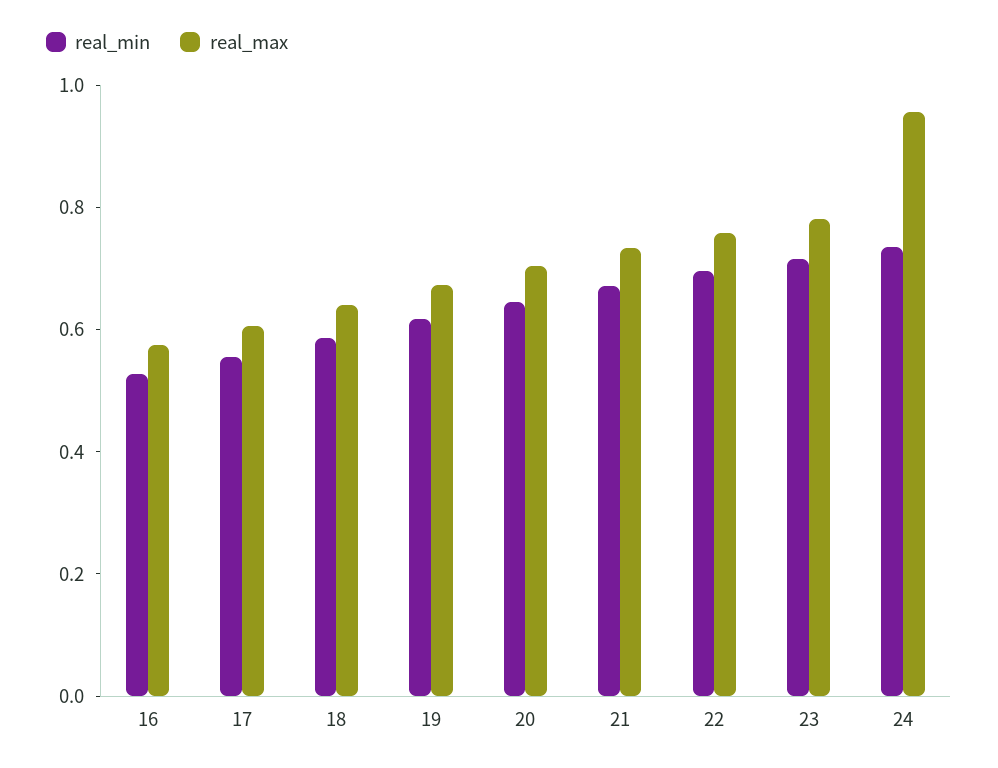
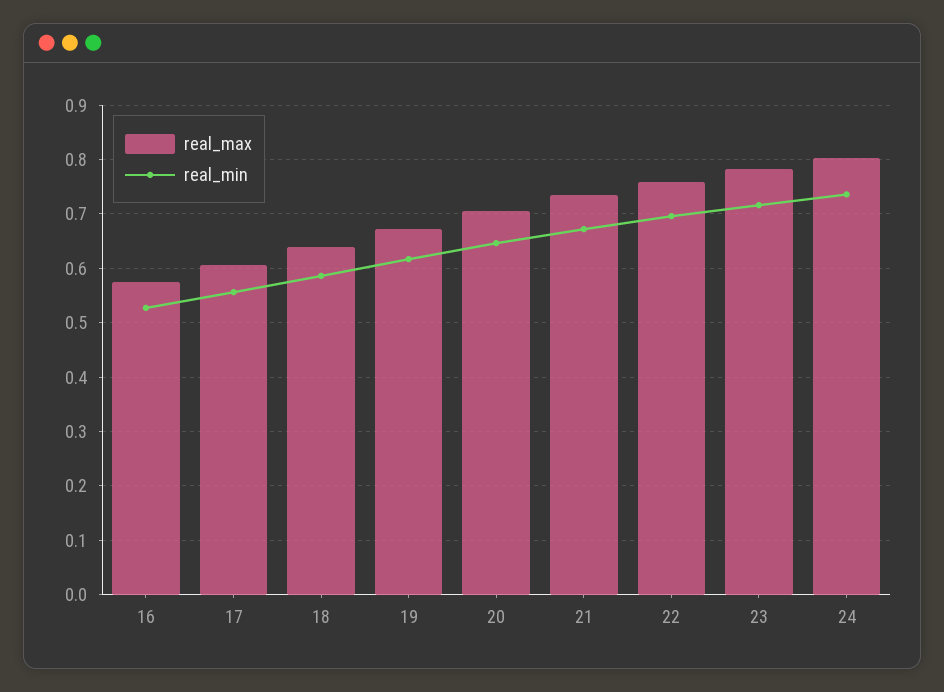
real_max, 24: 0.95 -> 0.8

